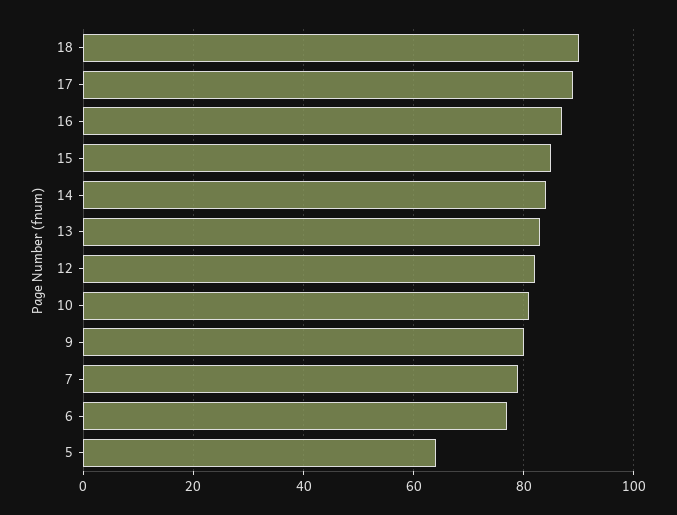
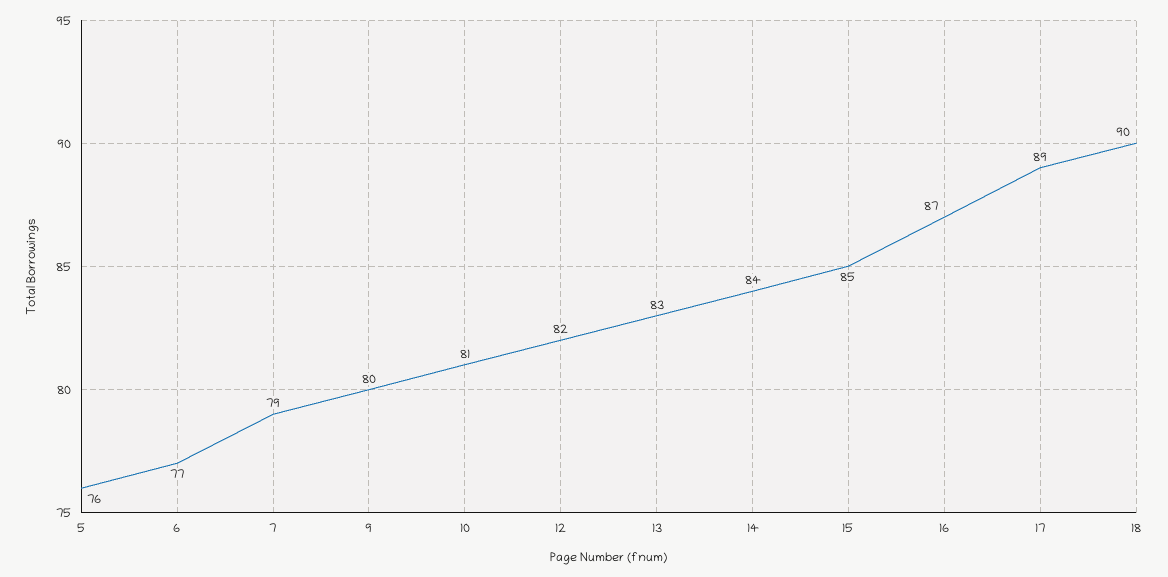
5: 65 -> 76

